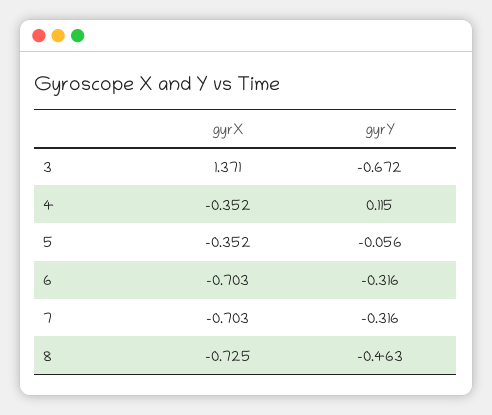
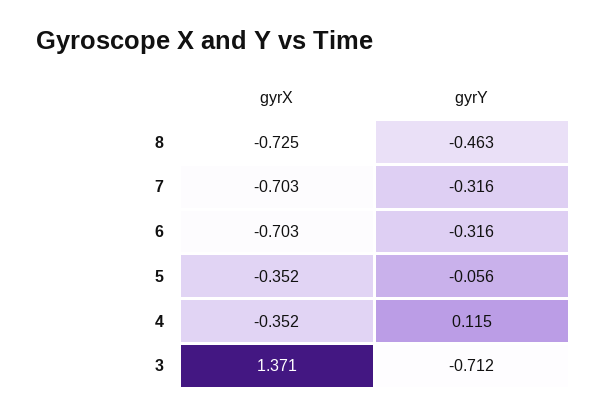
gyrY, 3: -0.672 -> -0.712

